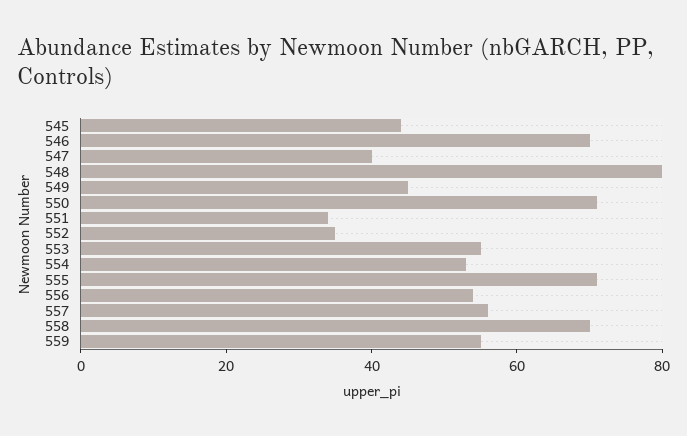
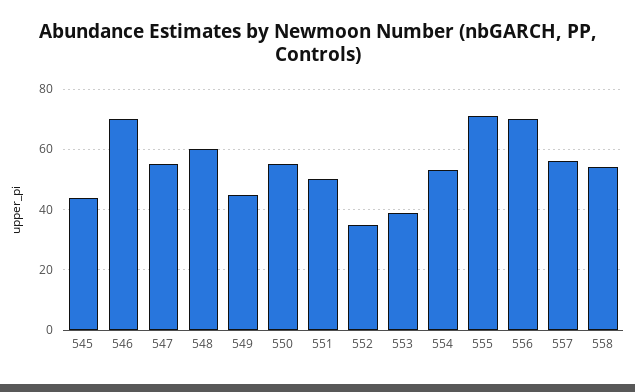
547: 40 -> 55
548: 80 -> 60
550: 70 -> 55
551: 35 -> 50
553: 55 -> 40
556: 55 -> 70
558: 70 -> 55
559: 55 -> none

